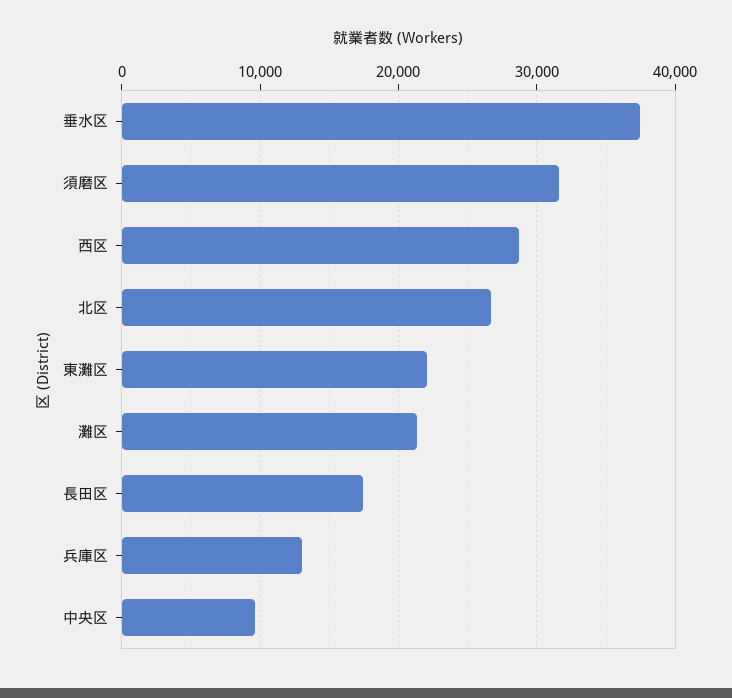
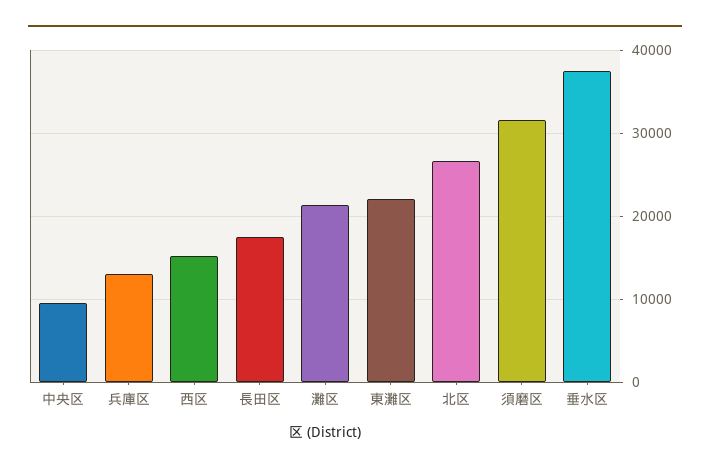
西区: 29000 -> 15000

